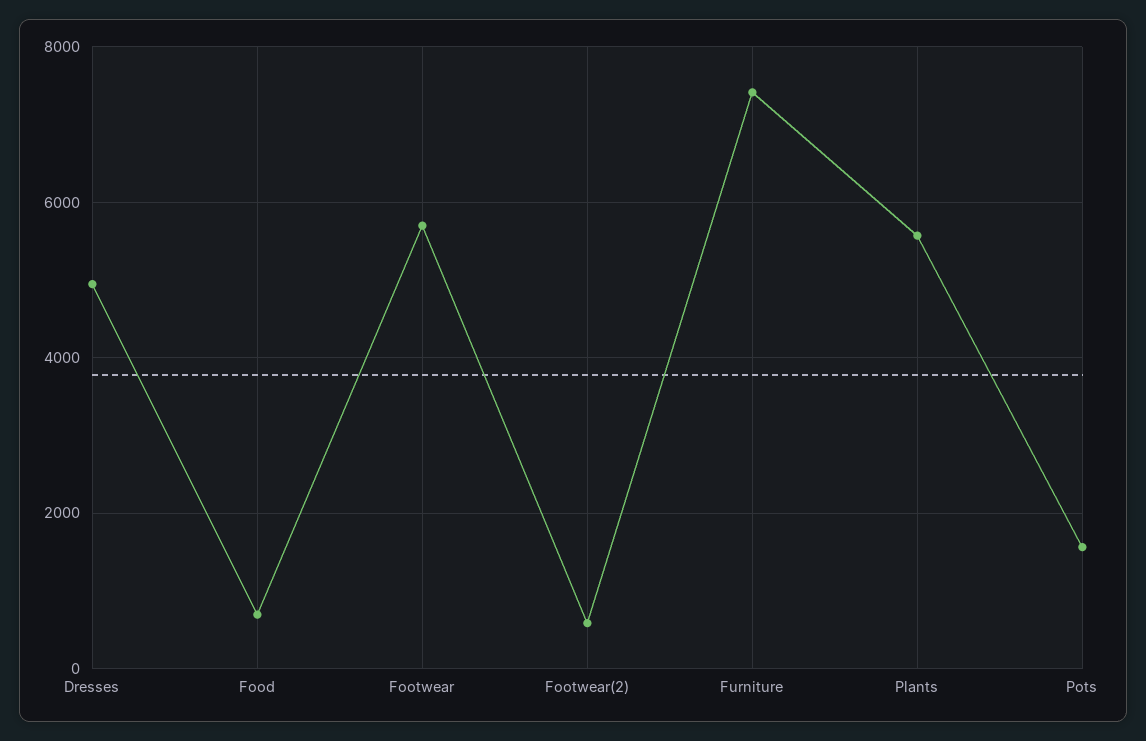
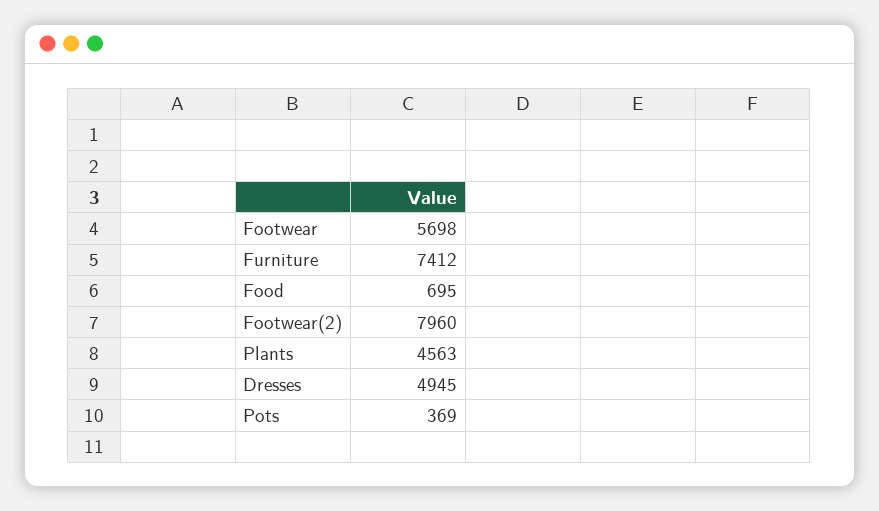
Footwear(2): 600 -> 7960
Plants: 5600 -> 4563
Pots: 1600 -> 369

